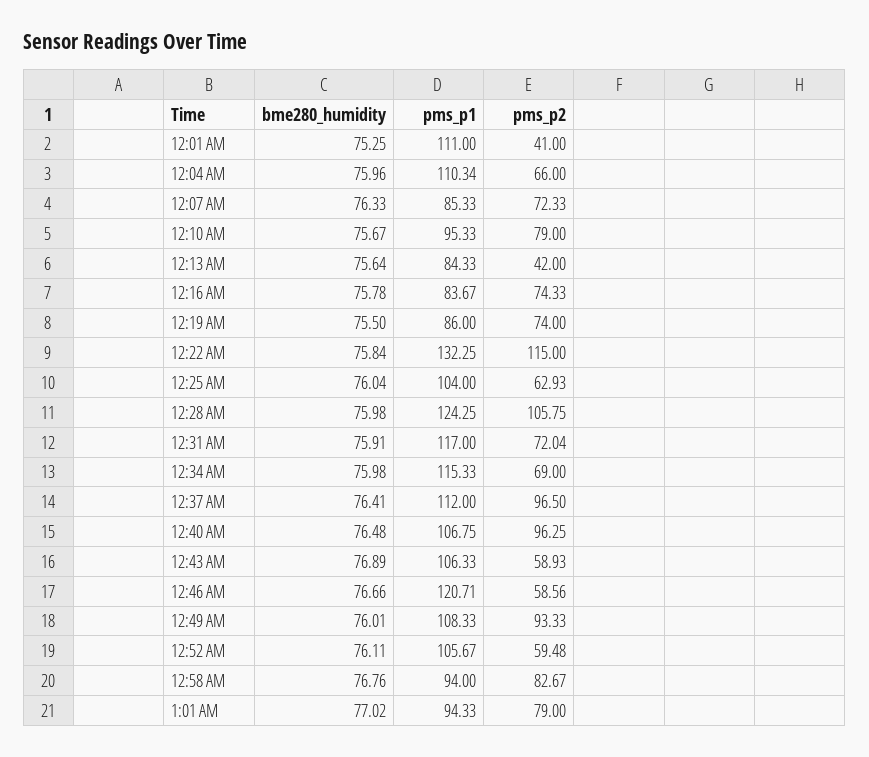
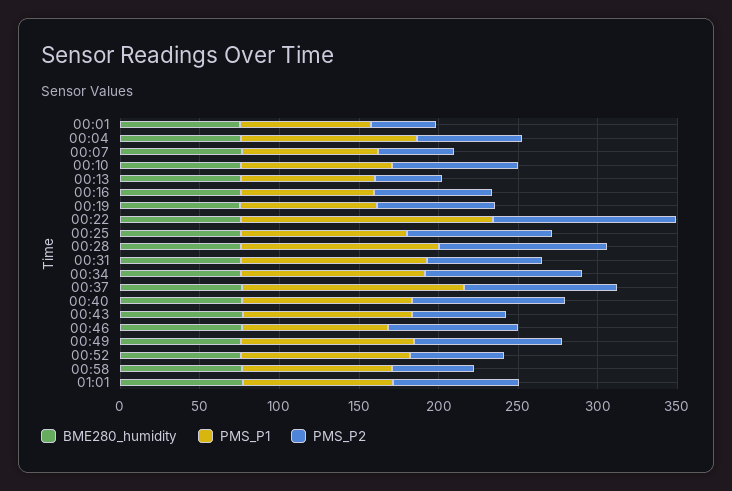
pms_p1, 12:01 AM: 111 -> 80
pms_p2, 12:07 AM: 72.33 -> 50
pms_p1, 12:22 AM: 132.25 -> 160
pms_p2, 12:25 AM: 62.93 -> 90
pms_p2, 12:34 AM: 69 -> 100
pms_p1, 12:37 AM: 112 -> 140
pms_p1, 12:46 AM: 120.71 -> 90
pms_p2, 12:46 AM: 58.56 -> 80
pms_p2, 12:58 AM: 82.67 -> 50

